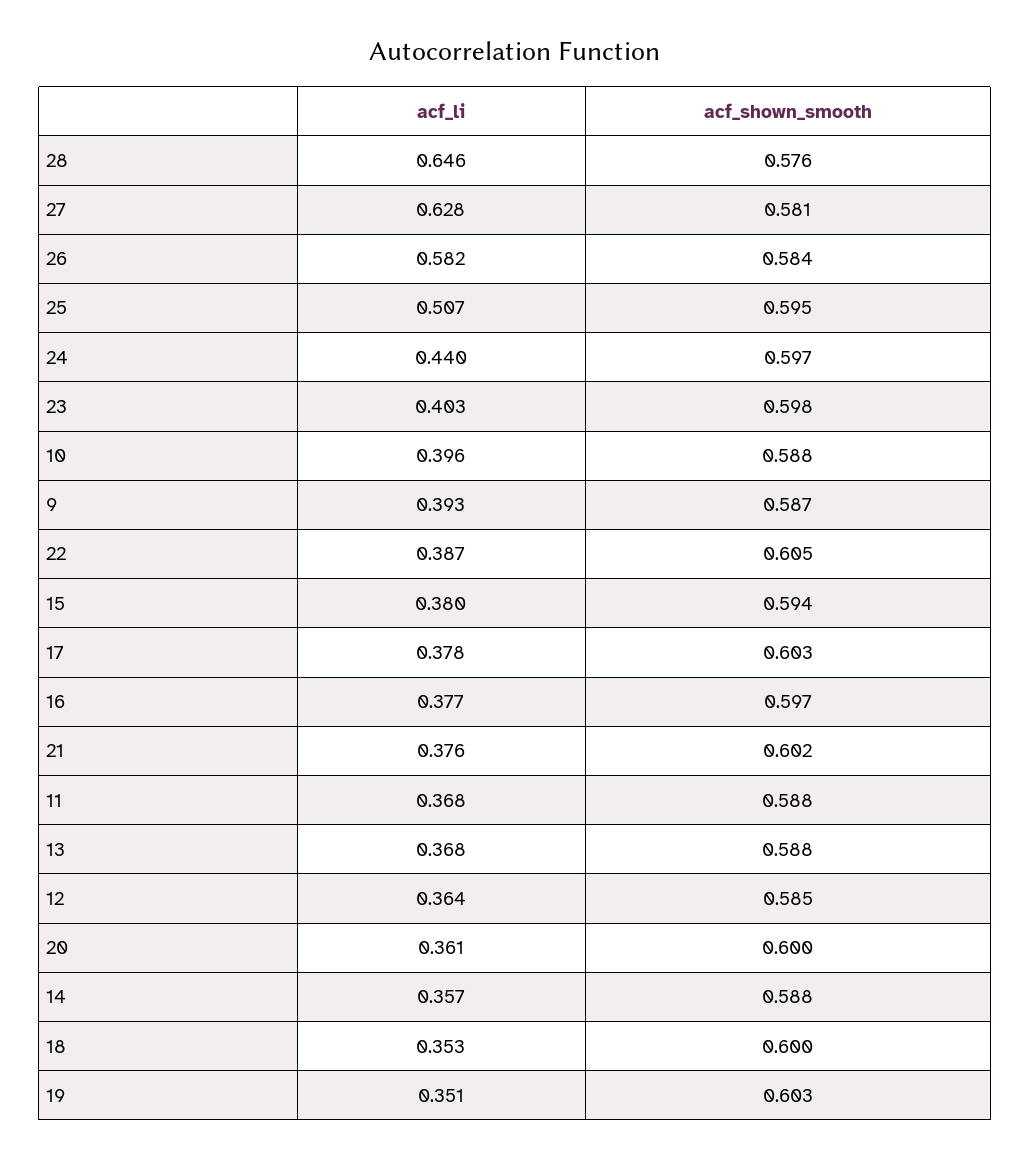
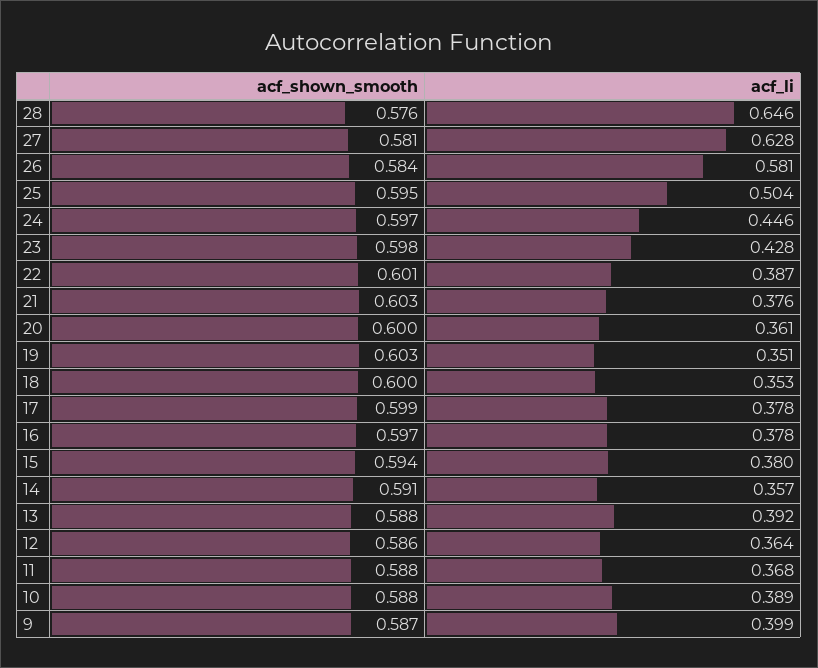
acf_li, 26: 0.582 -> 0.581
acf_li, 25: 0.507 -> 0.504
acf_li, 24: 0.44 -> 0.446
acf_li, 23: 0.403 -> 0.428
acf_li, 10: 0.396 -> 0.389
acf_li, 9: 0.393 -> 0.399
acf_shown_smooth, 22: 0.605 -> 0.601
acf_shown_smooth, 17: 0.603 -> 0.599
acf_li, 16: 0.377 -> 0.378
acf_shown_smooth, 21: 0.602 -> 0.603
acf_li, 13: 0.368 -> 0.392
acf_shown_smooth, 12: 0.585 -> 0.586
acf_shown_smooth, 14: 0.588 -> 0.591

